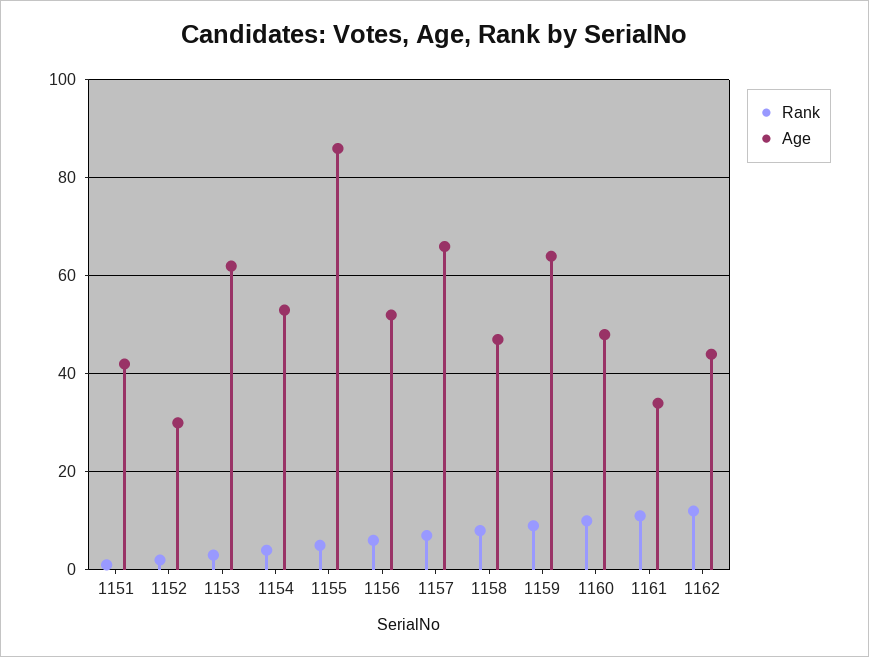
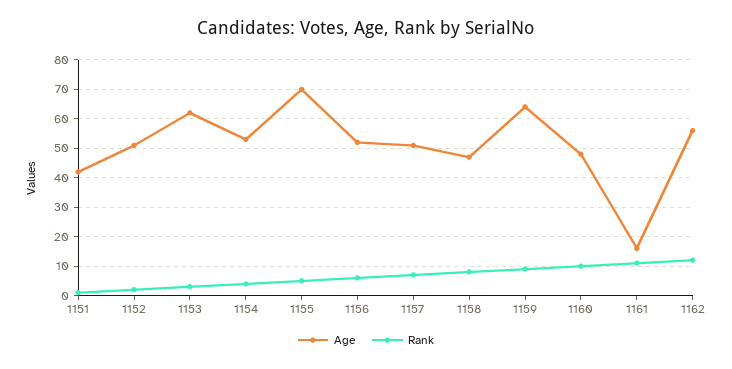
Age, 1152: 30 -> 50
Age, 1155: 85 -> 70
Age, 1157: 65 -> 50
Age, 1161: 35 -> 15
Age, 1162: 45 -> 55

